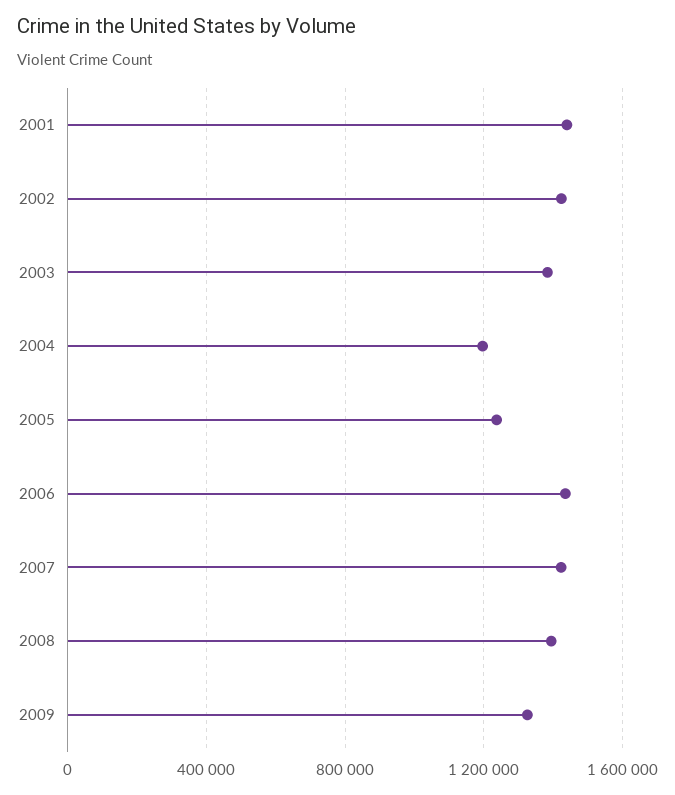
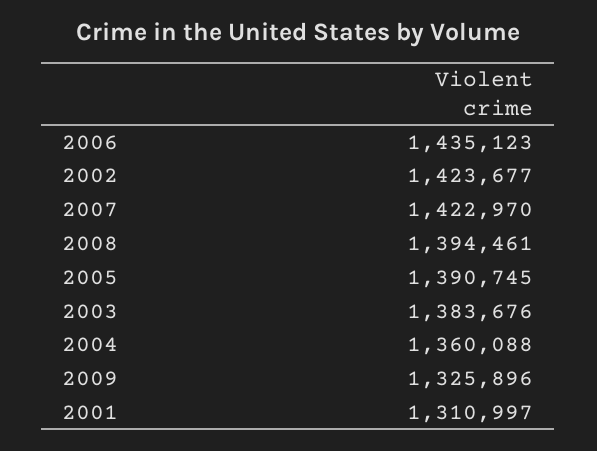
2001: 1450000 -> 1310997
2004: 1200000 -> 1360088
2005: 1250000 -> 1390745

